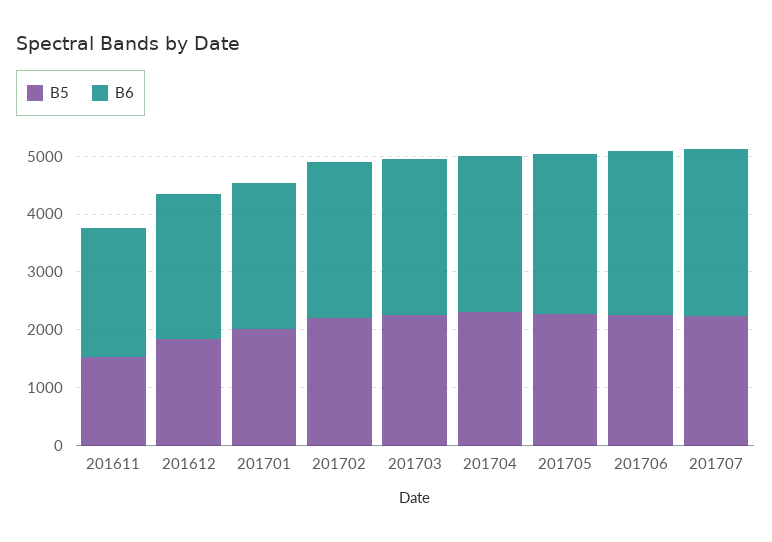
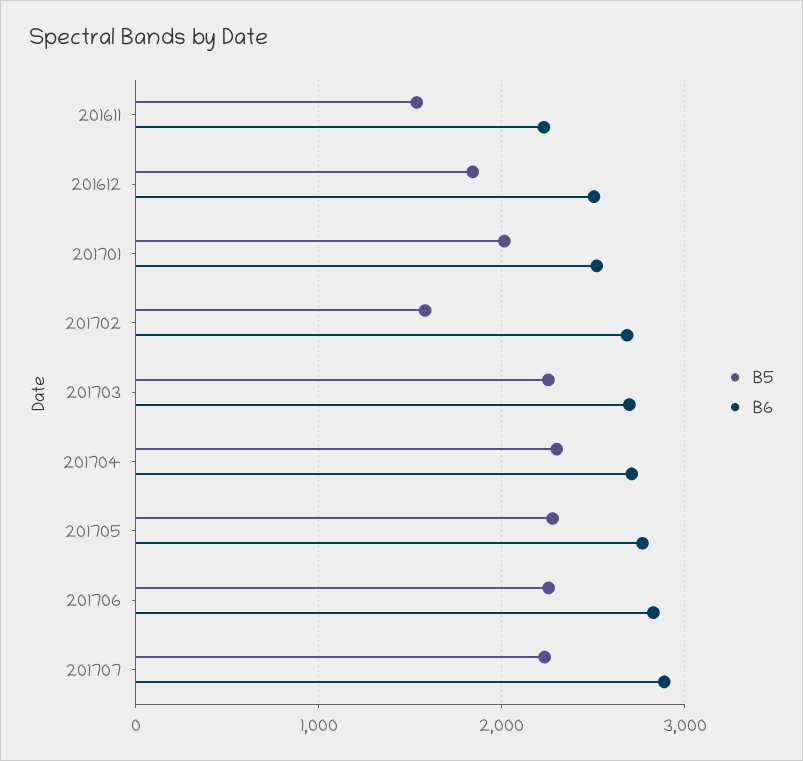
B5, 201702: 2200 -> 1600

